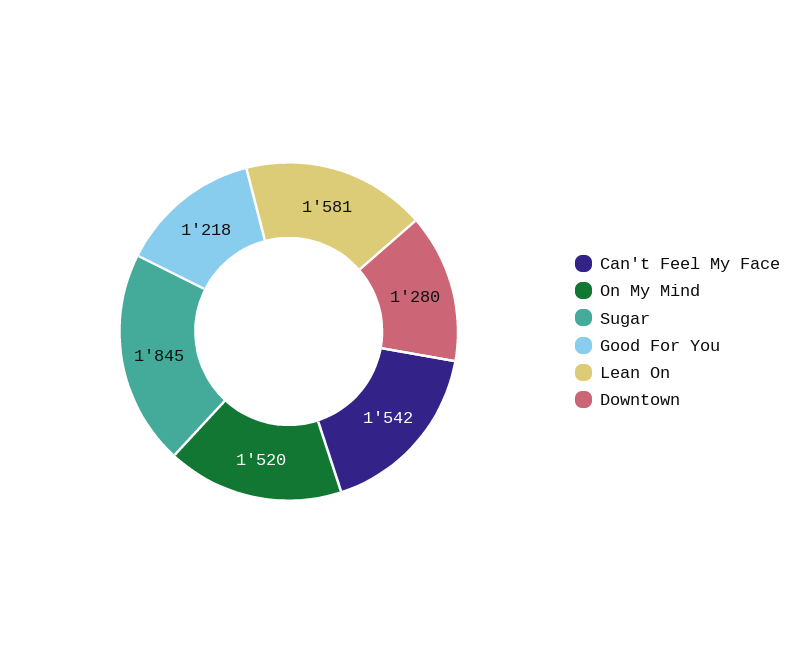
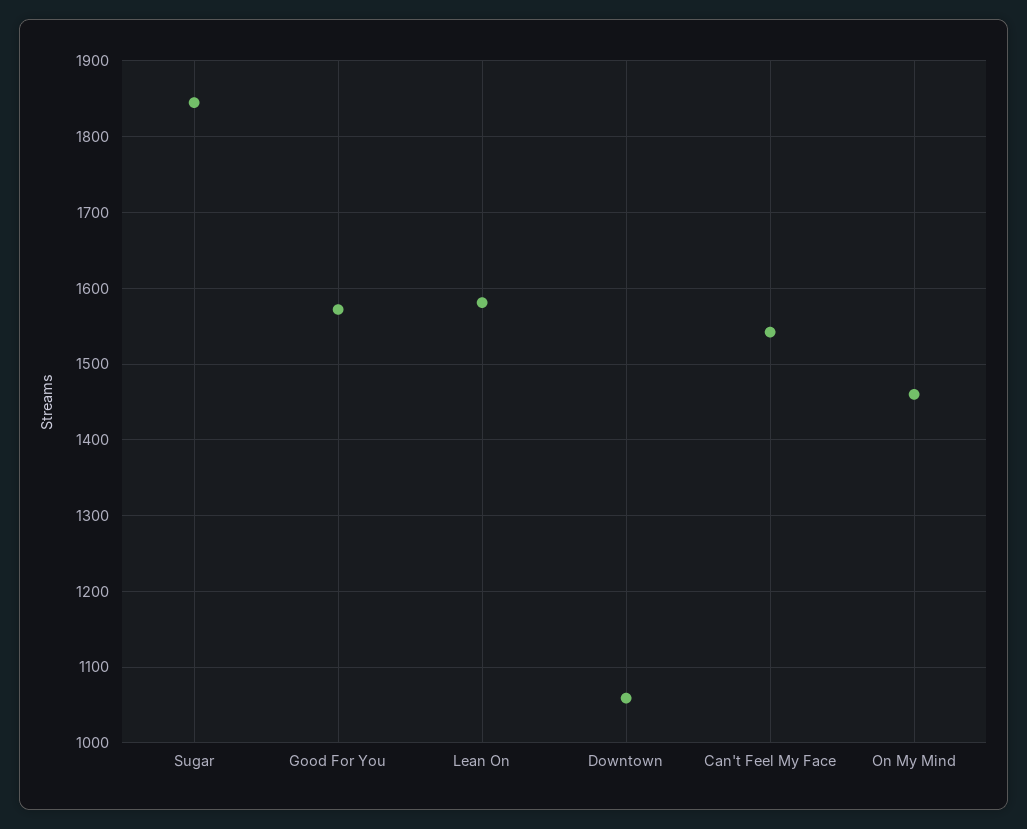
On My Mind: 1520 -> 1460
Good For You: 1218 -> 1570
Downtown: 1280 -> 1060

